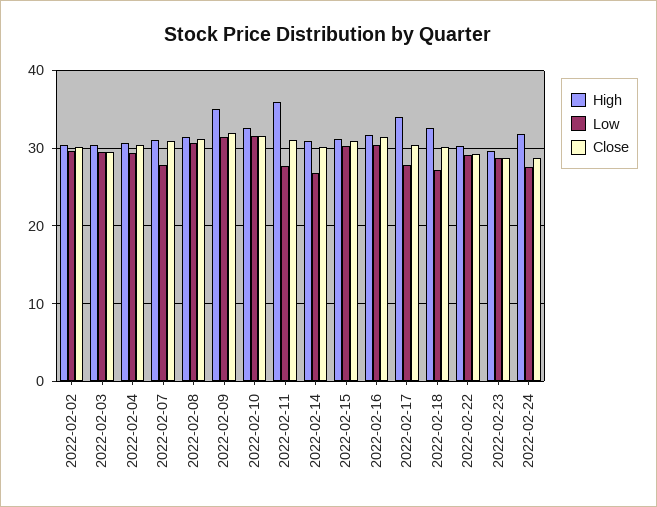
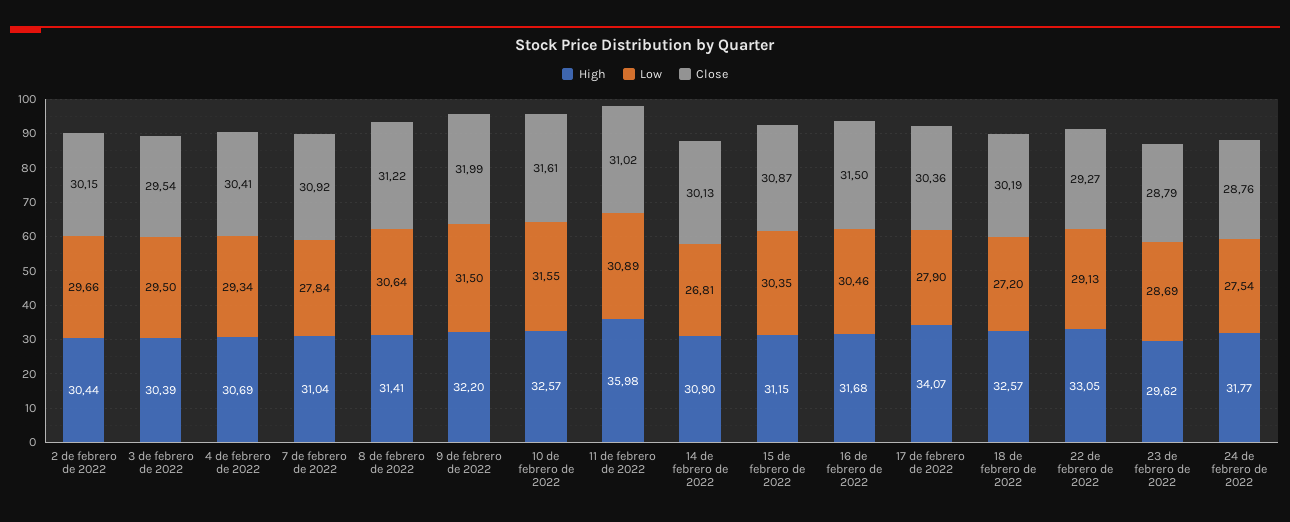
High, 2022-02-09: 35 -> 32.2
Low, 2022-02-11: 28 -> 30.89
High, 2022-02-22: 30 -> 33.05

